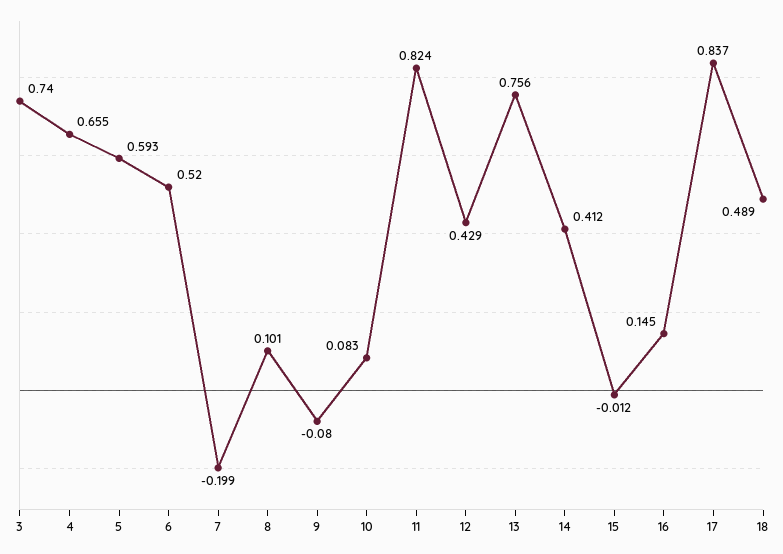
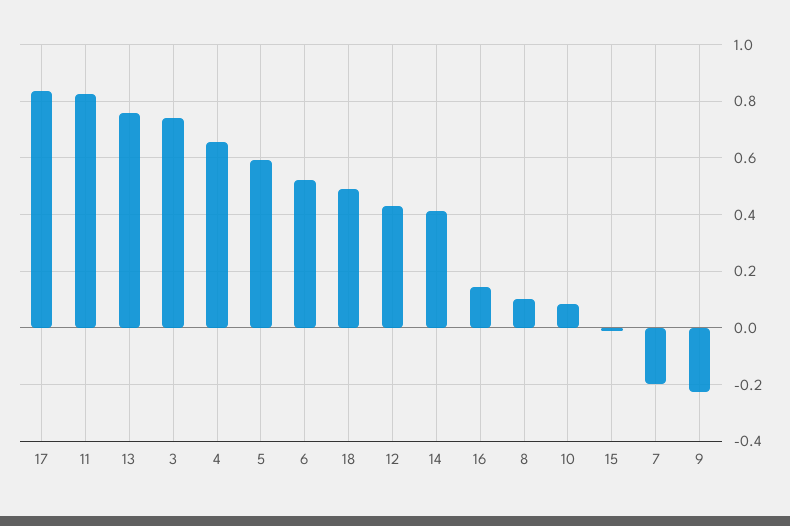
9: -0.08 -> -0.225

